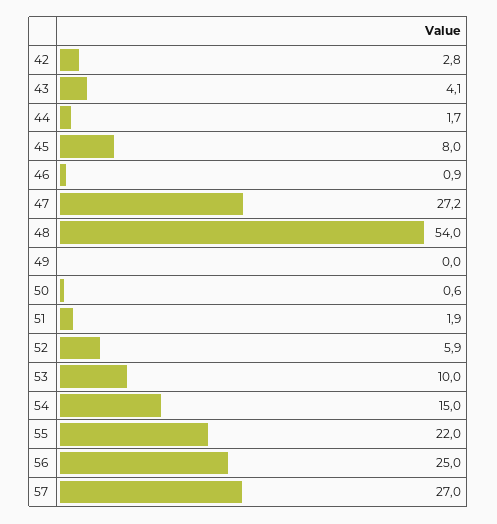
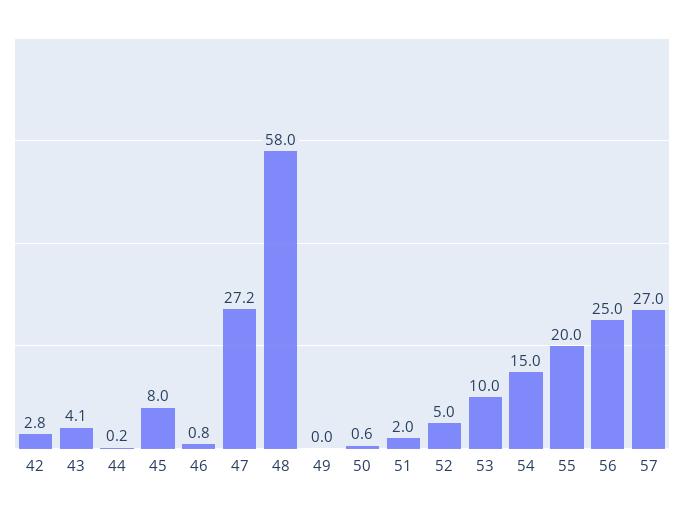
44: 1.7 -> 0.2
46: 0.9 -> 0.8
48: 54 -> 58
51: 1.9 -> 2
52: 5.9 -> 5
55: 22 -> 20

